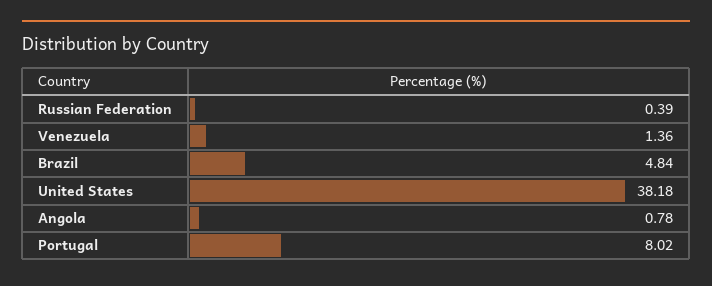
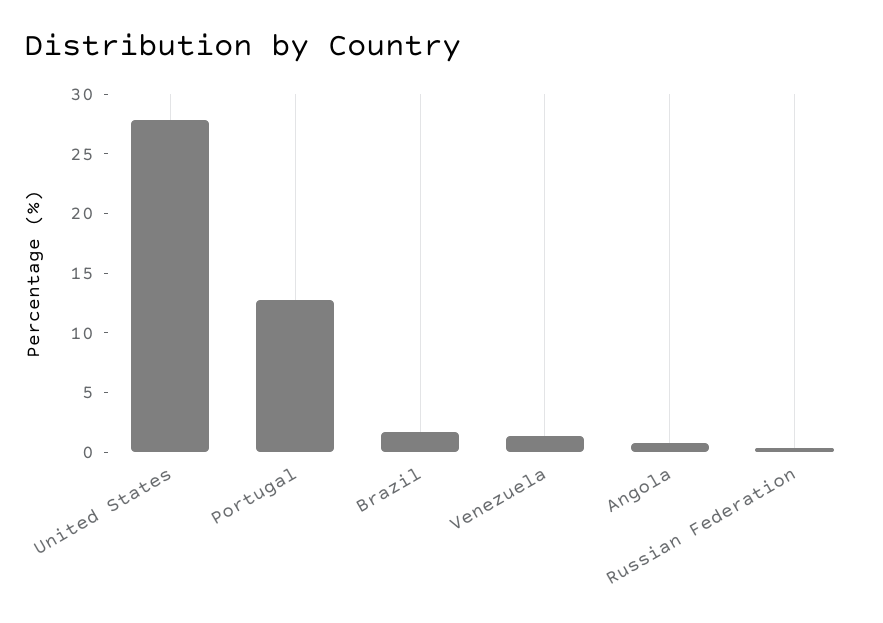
Brazil: 4.84 -> 2
United States: 38.18 -> 28
Portugal: 8.02 -> 13

